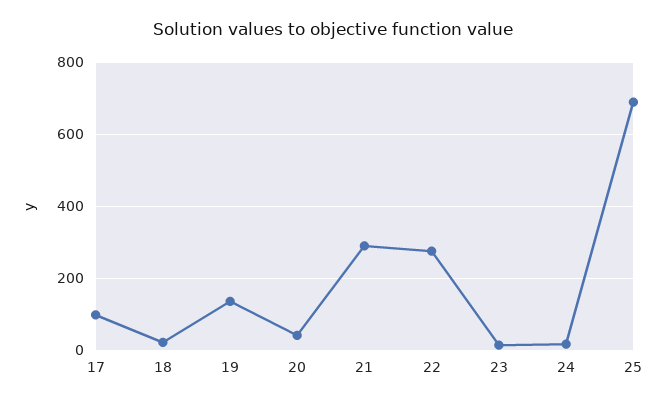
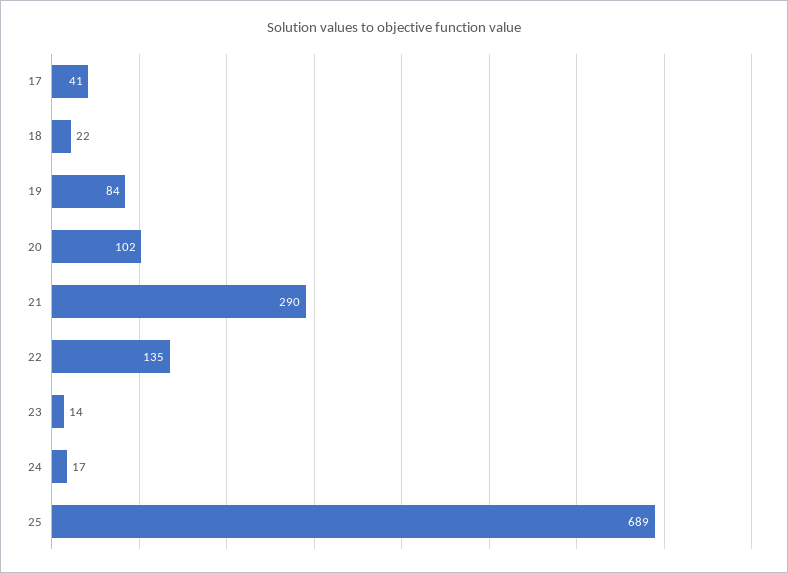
17: 100 -> 41
19: 140 -> 84
20: 40 -> 102
22: 280 -> 135

